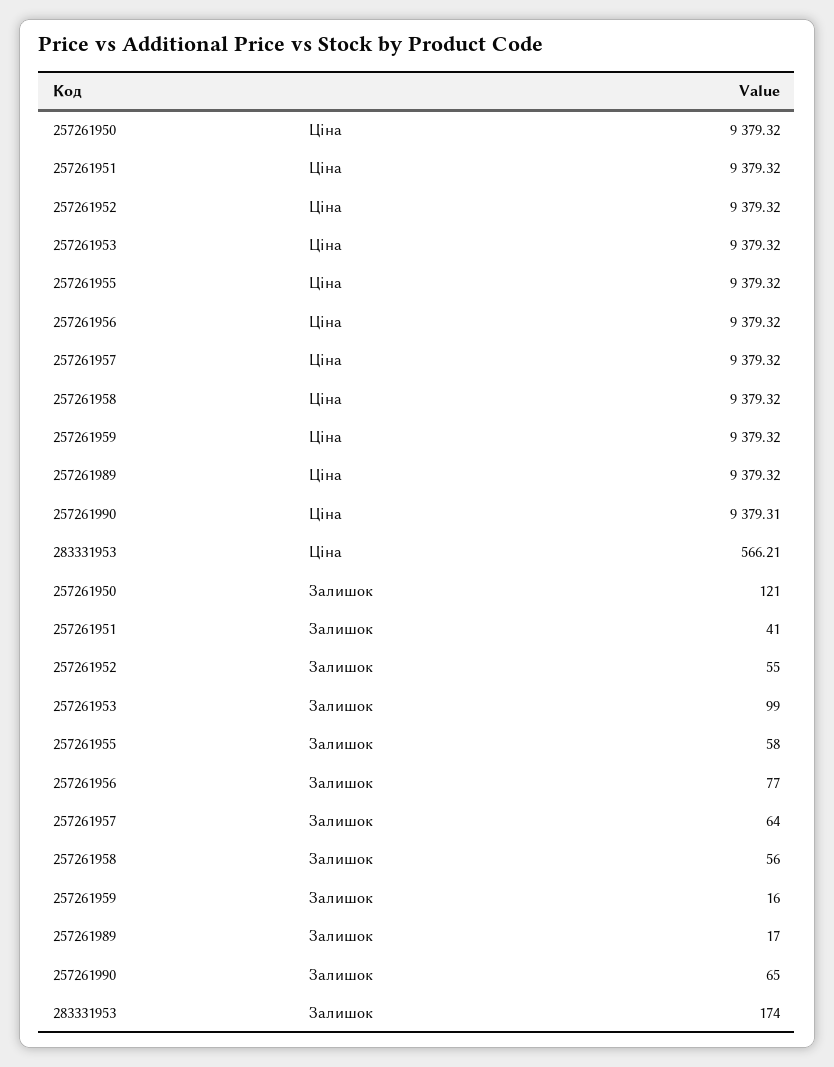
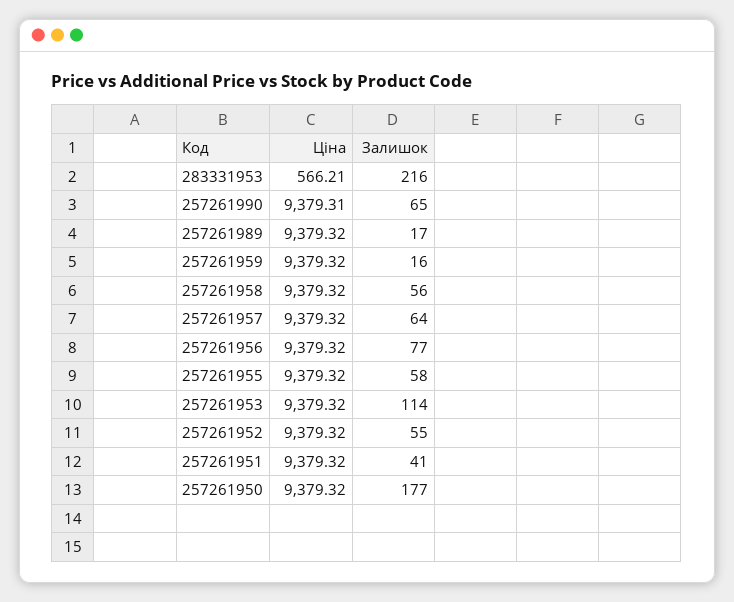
257261950, Залишок: 121 -> 177
257261953, Залишок: 99 -> 114
283331953, Залишок: 174 -> 216

